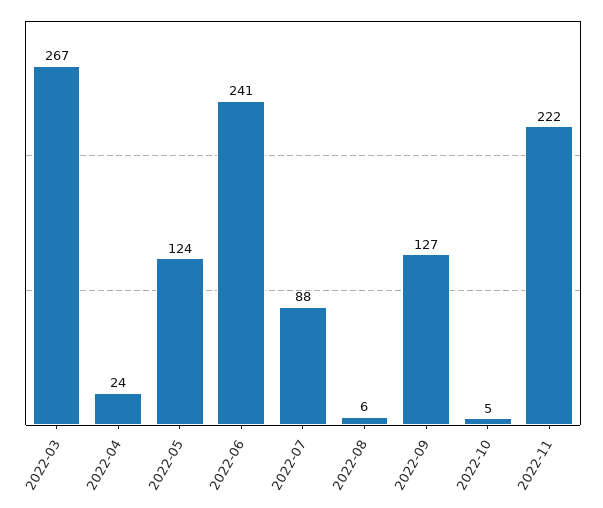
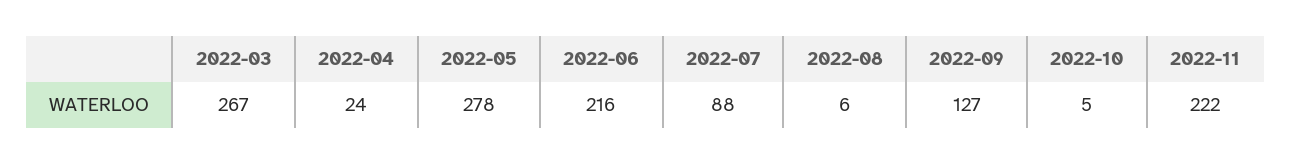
2022-05: 124 -> 278
2022-06: 241 -> 216

